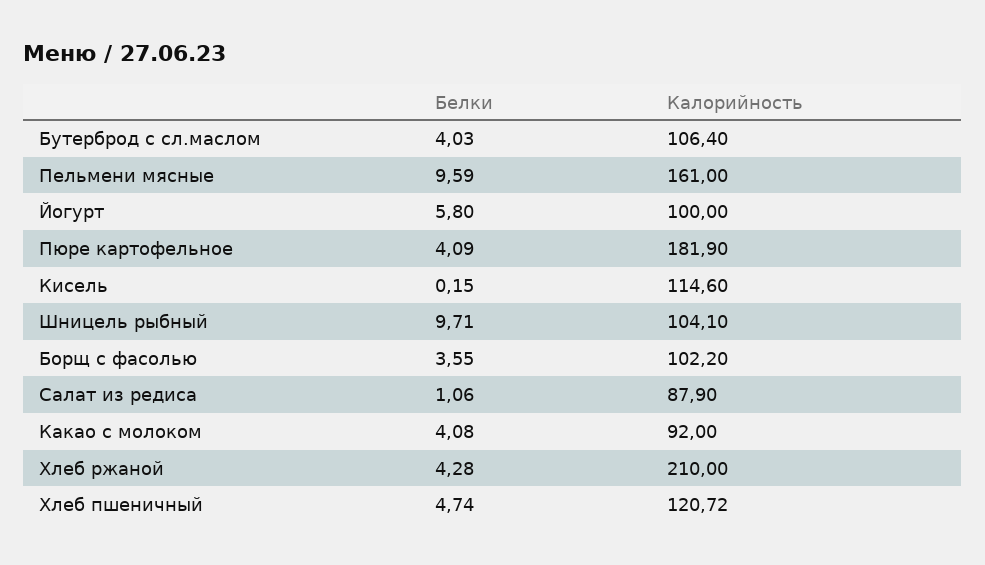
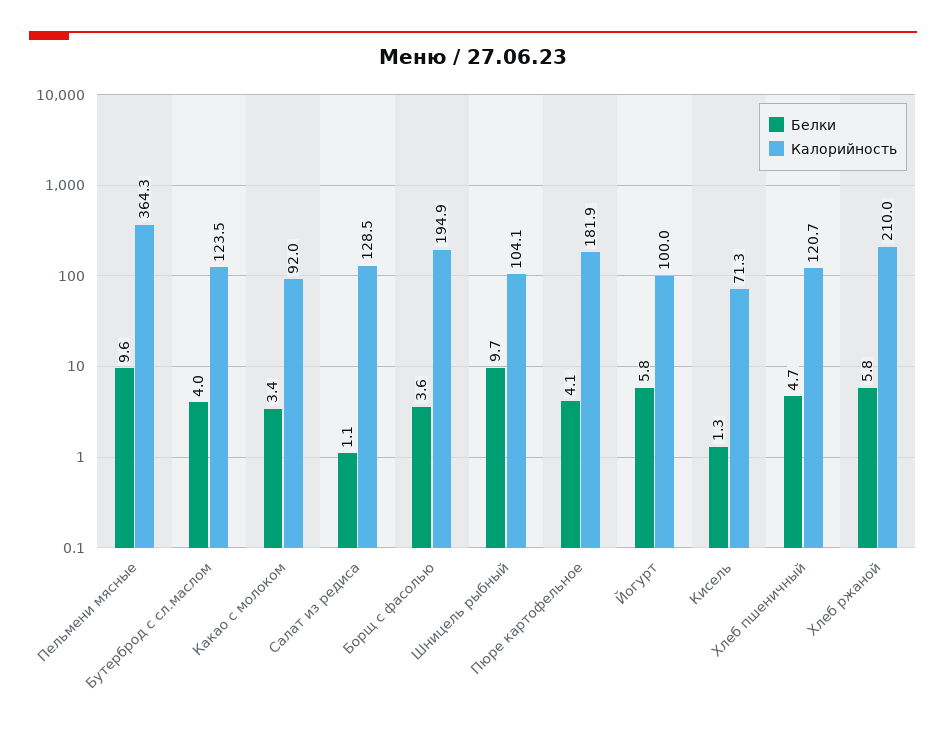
Калорийность, Бутерброд с сл.маслом: 106.4 -> 123.5
Калорийность, Пельмени мясные: 161 -> 364.3
Белки, Кисель: 0.15 -> 1.3
Калорийность, Кисель: 114.6 -> 71.3
Калорийность, Борщ с фасолью: 102.2 -> 194.9
Калорийность, Салат из редиса: 87.9 -> 128.5
Белки, Какао с молоком: 4.08 -> 3.4
Белки, Хлеб ржаной: 4.28 -> 5.8

